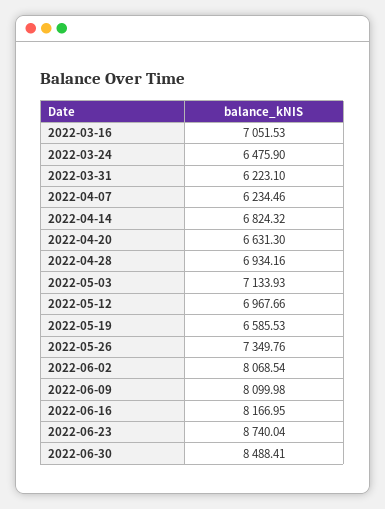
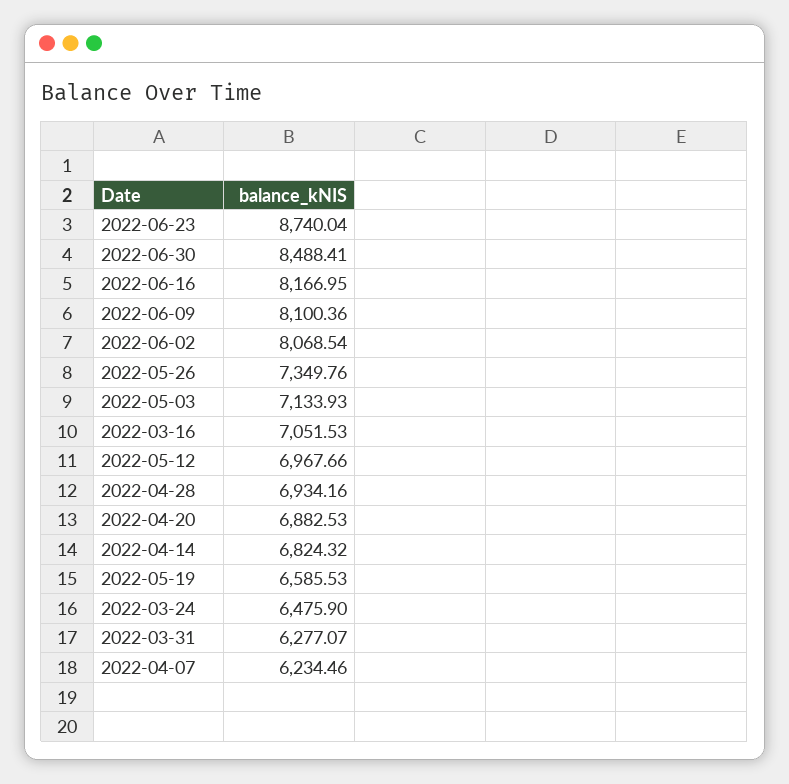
2022-03-31: 6223.1 -> 6277.07
2022-04-20: 6631.3 -> 6882.53
2022-06-09: 8099.98 -> 8100.36

